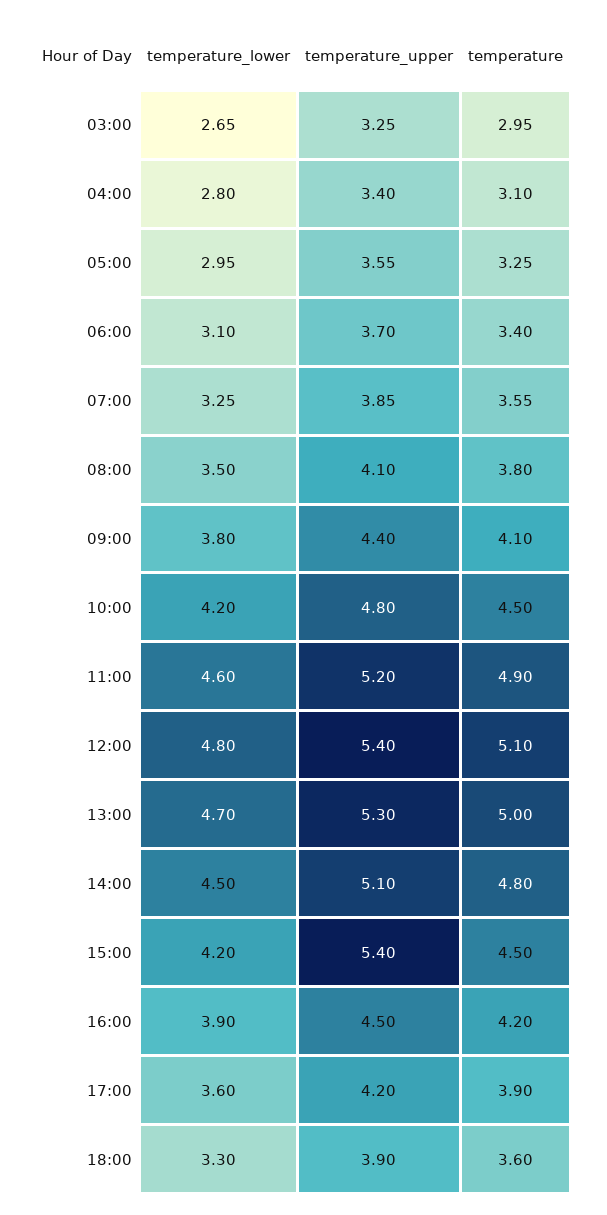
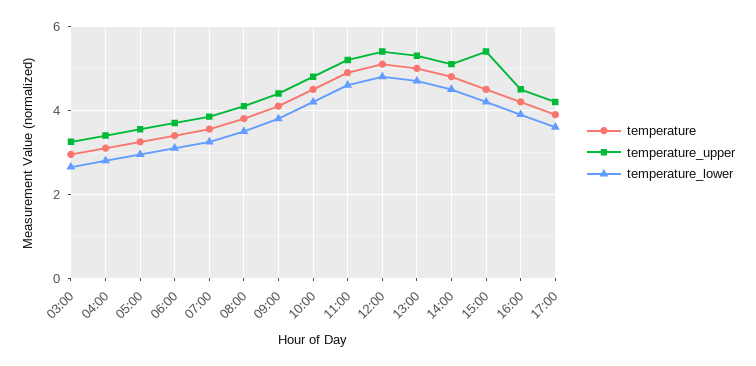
temperature_lower, 18:00: 3.3 -> none
temperature_upper, 18:00: 3.9 -> none
temperature, 18:00: 3.6 -> none

